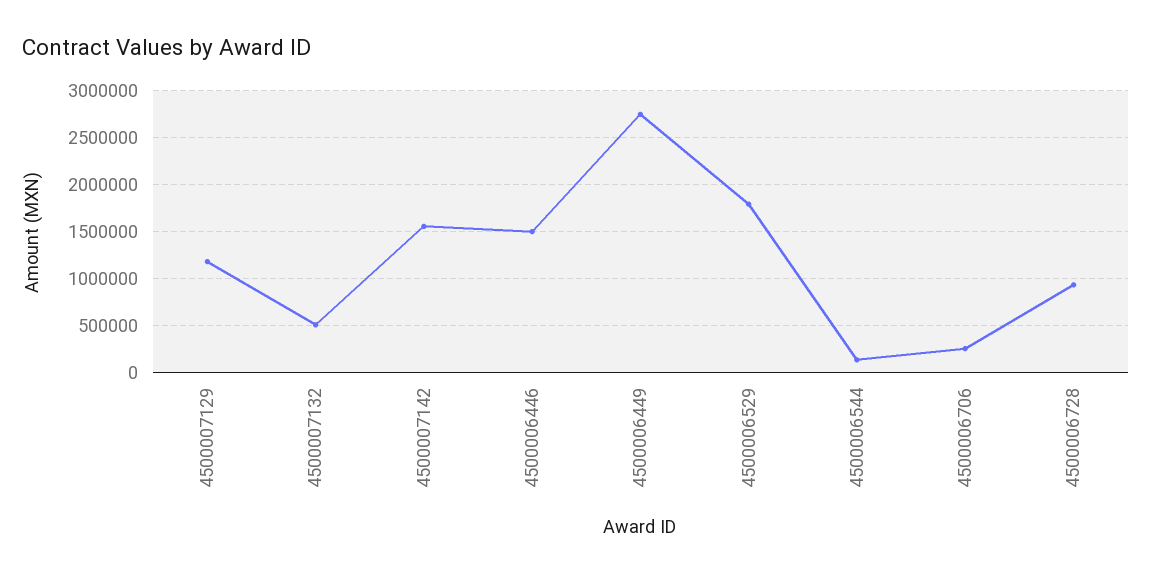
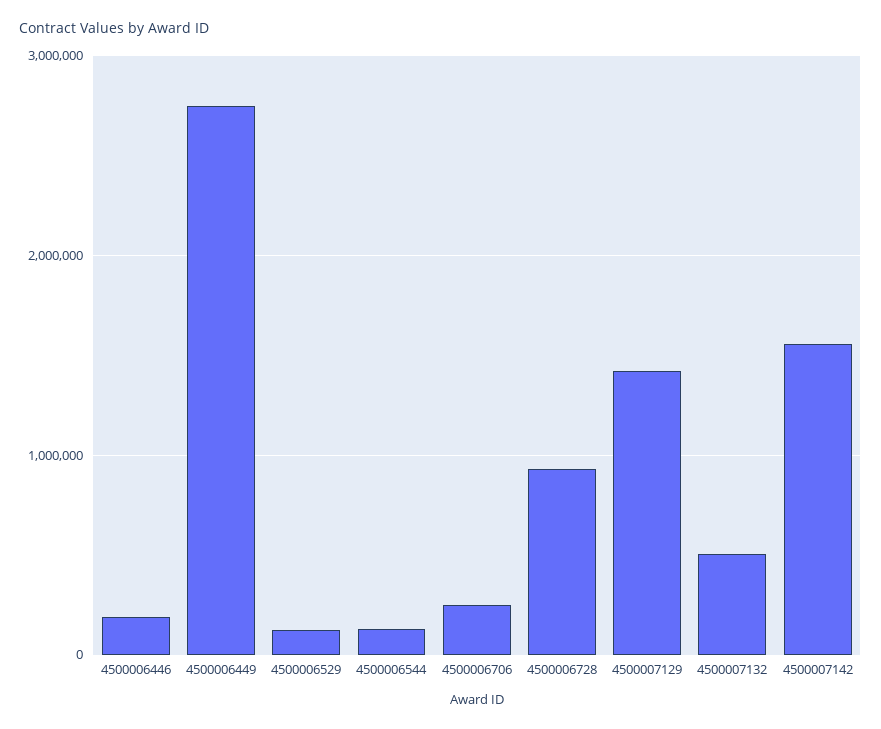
4500007129: 1200000 -> 1400000
4500006446: 1500000 -> 200000
4500006529: 1800000 -> 100000

